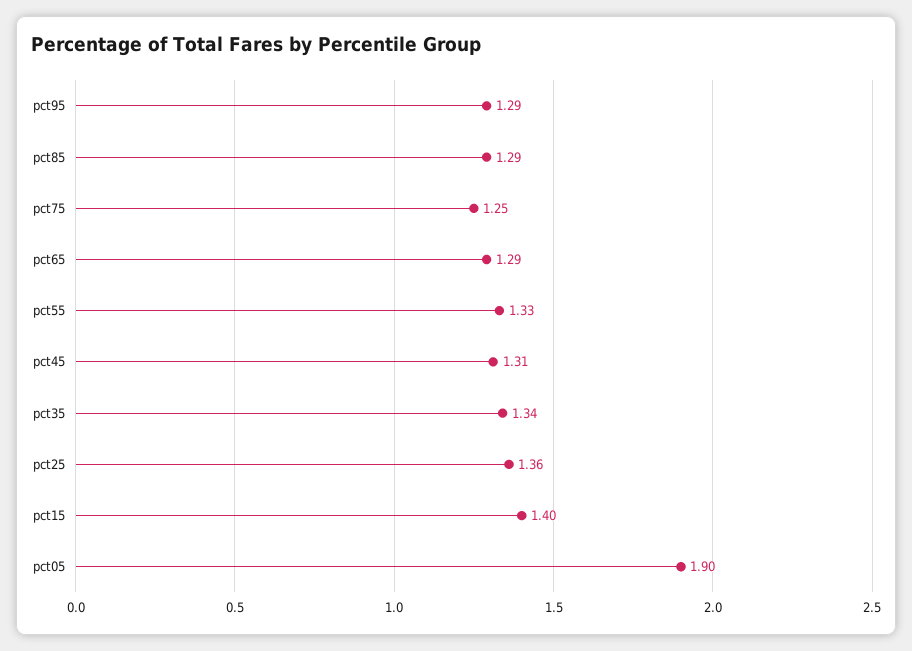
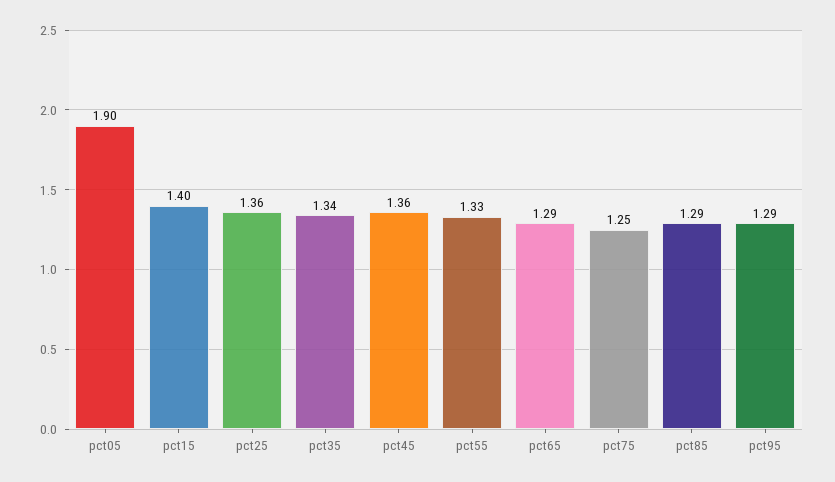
pct45: 1.31 -> 1.36

